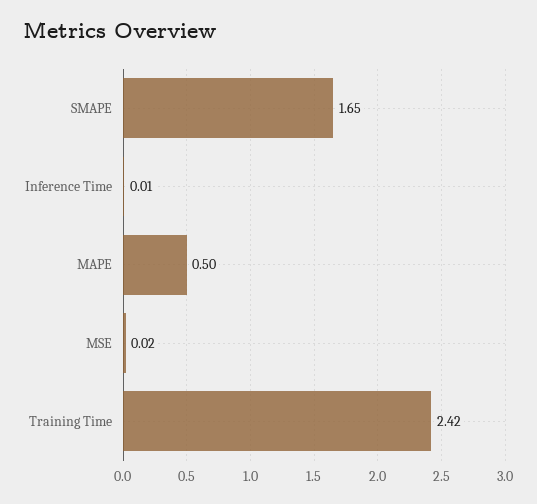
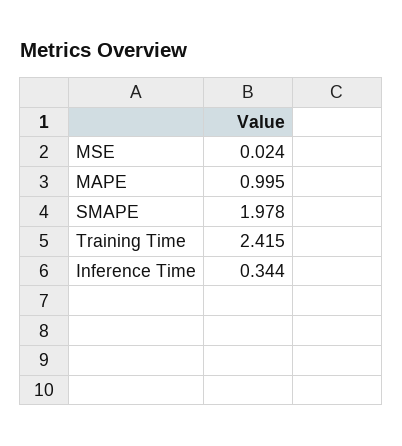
SMAPE: 1.65 -> 1.978
Inference Time: 0.01 -> 0.344
MAPE: 0.5 -> 0.995

